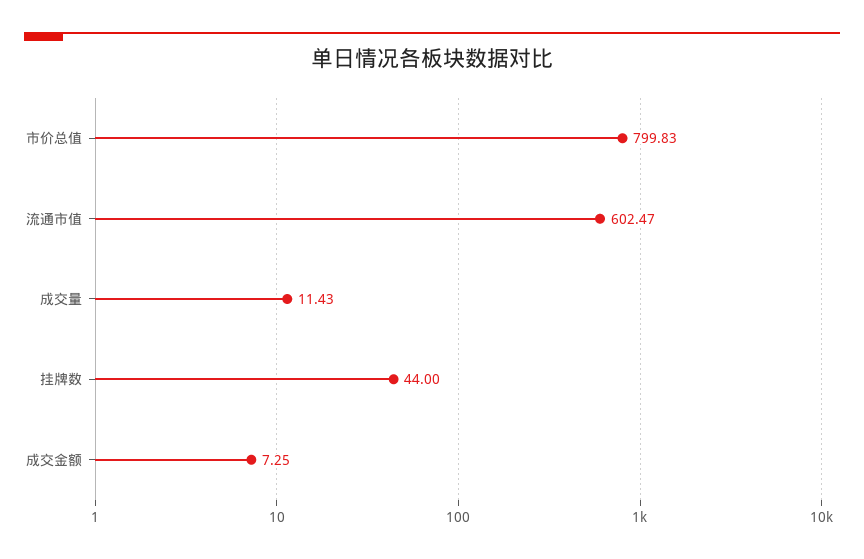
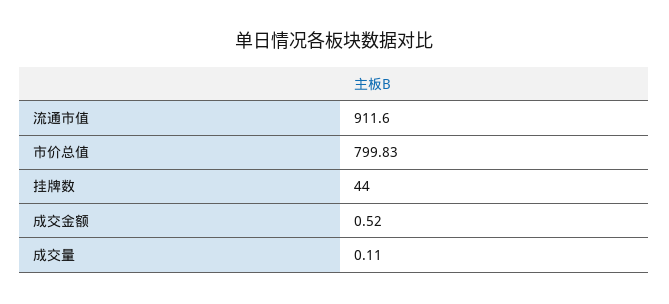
流通市值: 602.47 -> 911.6
成交量: 11.43 -> 0.11
成交金额: 7.25 -> 0.52

